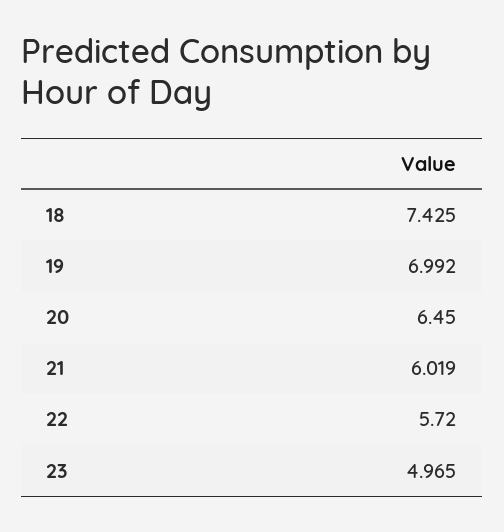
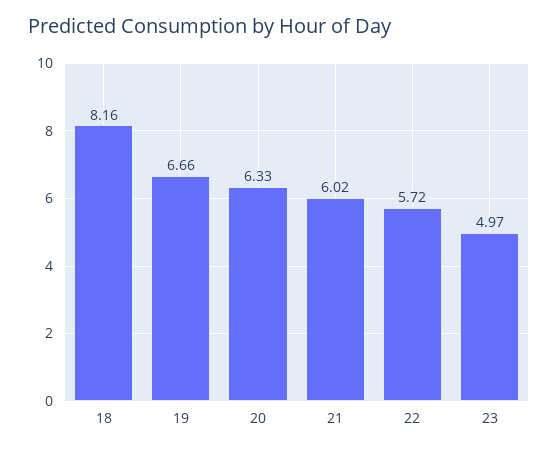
18: 7.425 -> 8.16
19: 6.992 -> 6.66
20: 6.45 -> 6.33

